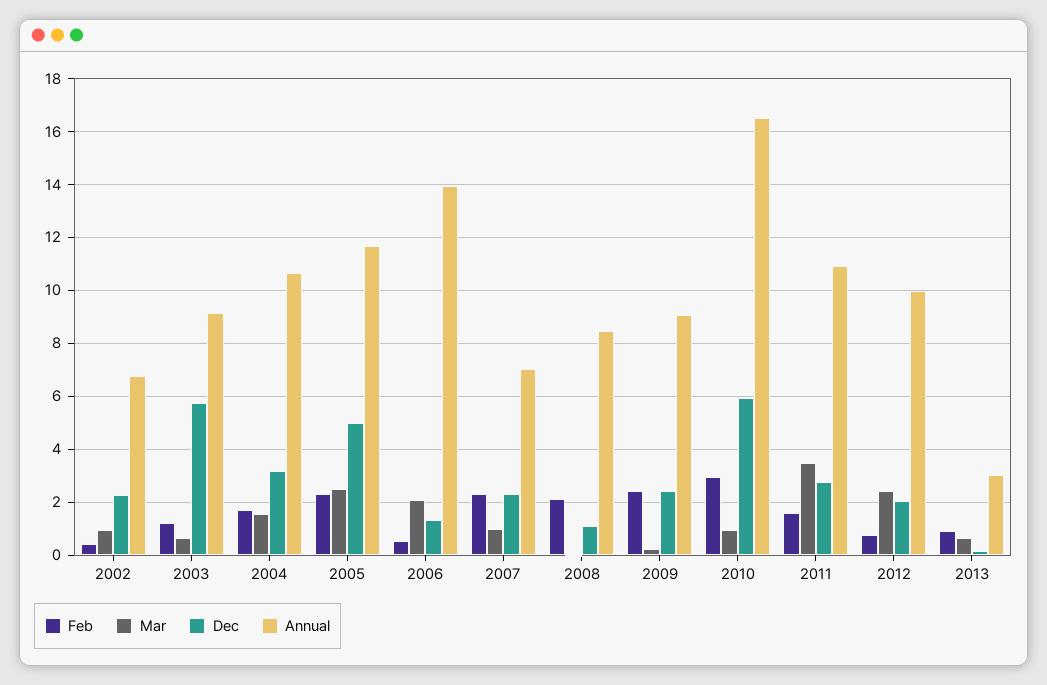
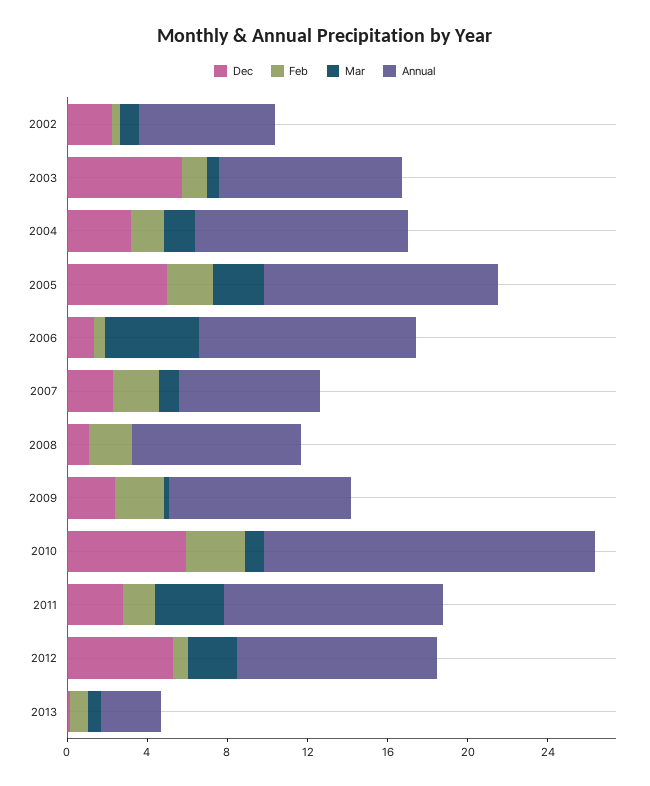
Mar, 2006: 2 -> 5
Annual, 2006: 14 -> 11
Dec, 2012: 2 -> 5

